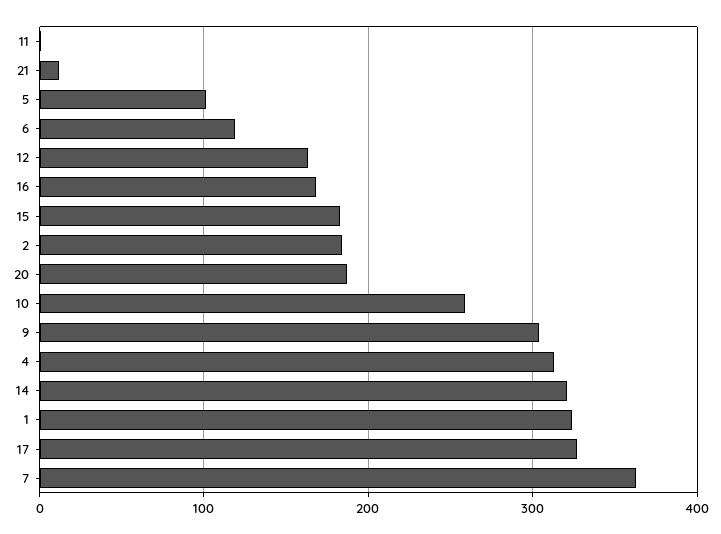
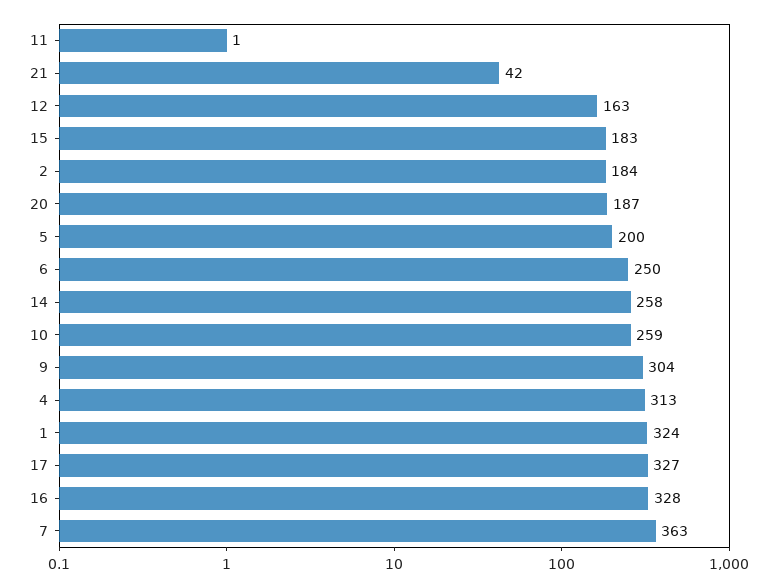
21: 10 -> 42
5: 100 -> 200
6: 120 -> 250
16: 170 -> 328
14: 320 -> 258

